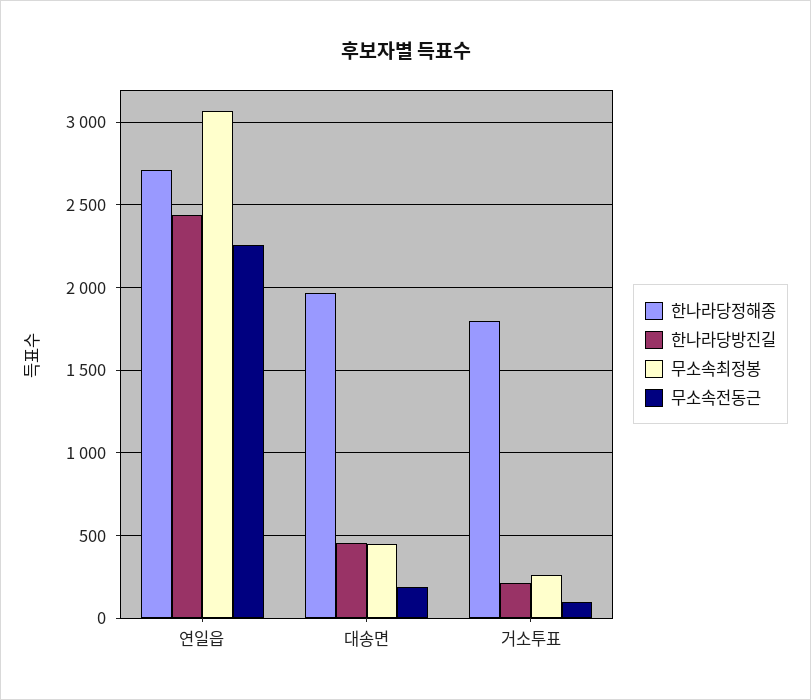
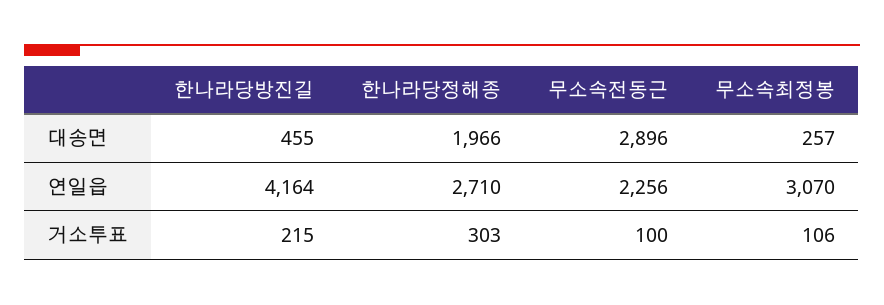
한나라당방진길, 연일읍: 2450 -> 4164
무소속최정봉, 대송면: 450 -> 257
무소속전동근, 대송면: 200 -> 2896
한나라당정해종, 거소투표: 1800 -> 303
무소속최정봉, 거소투표: 250 -> 106

